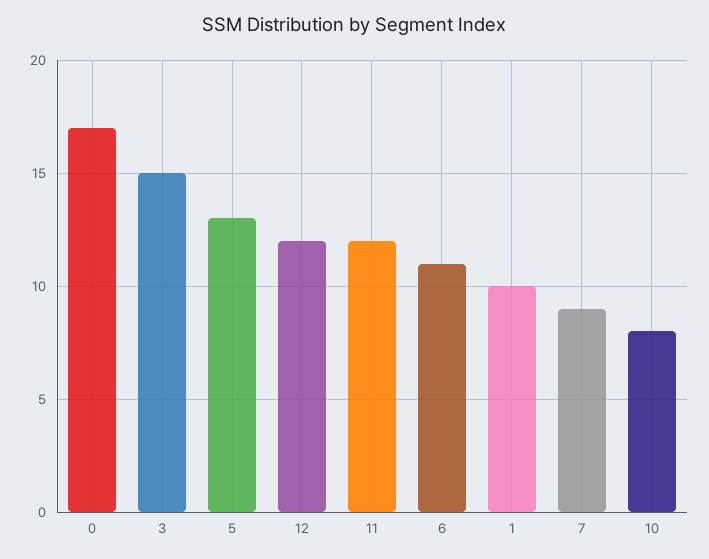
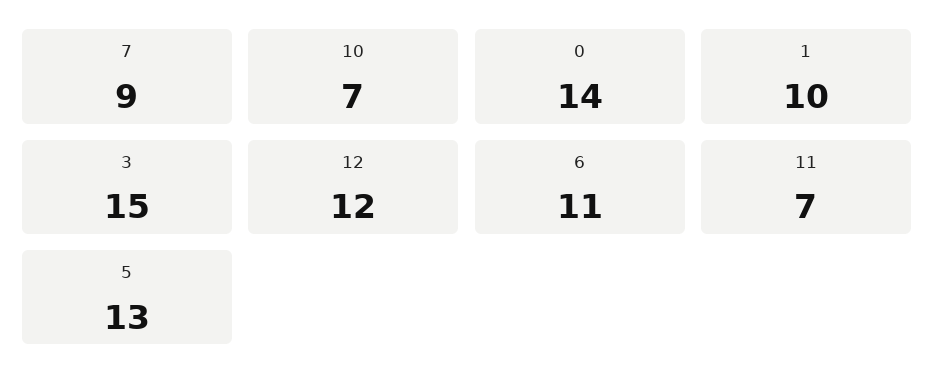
0: 17 -> 14
11: 12 -> 7
10: 8 -> 7

